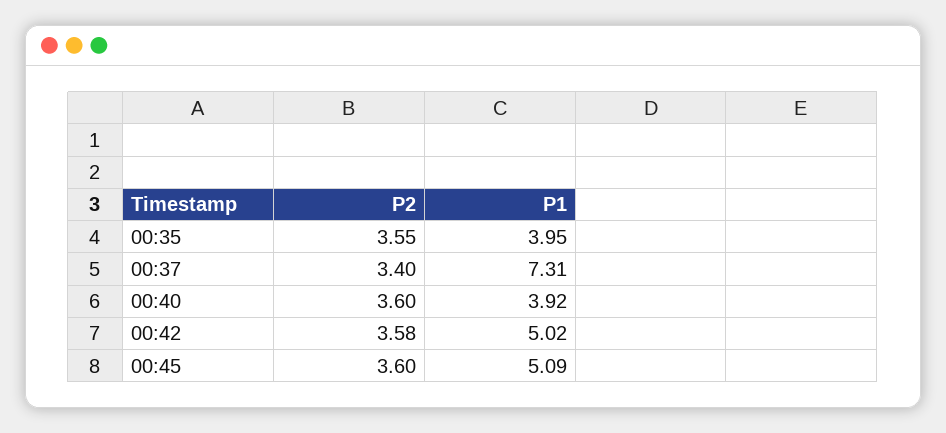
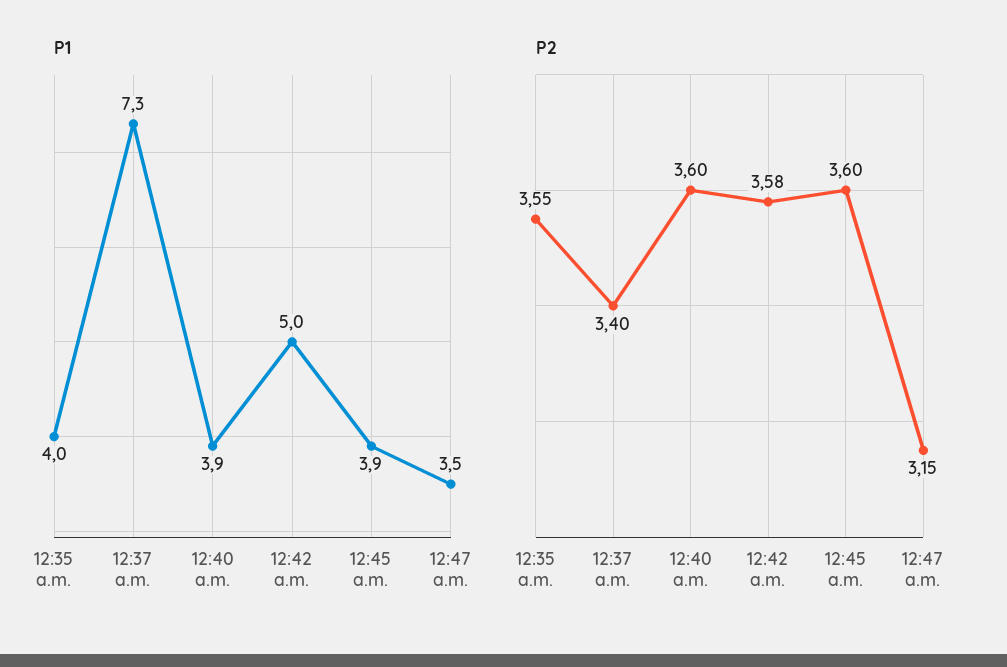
P1, 00:45: 5.09 -> 3.9
P1, 12:47 a.m.: none -> 3.5
P2, 12:47 a.m.: none -> 3.15

